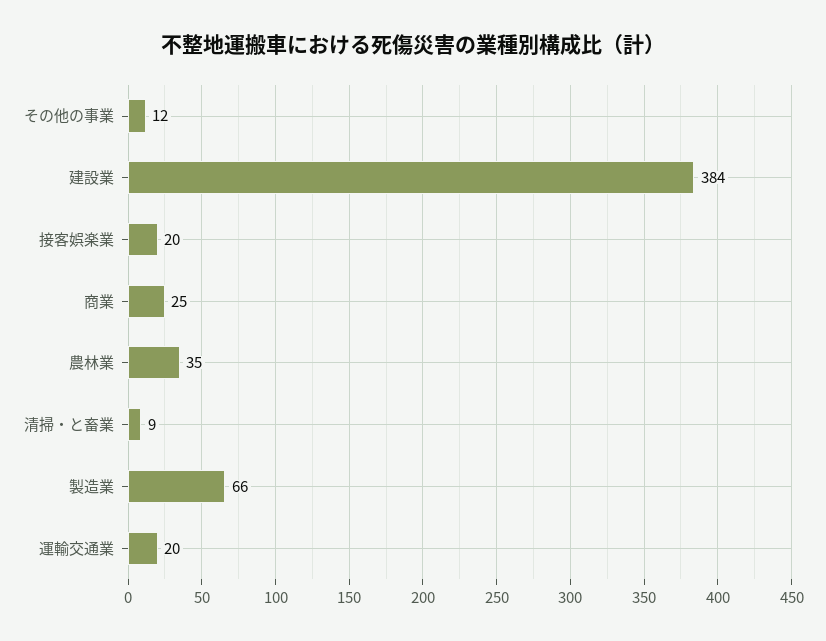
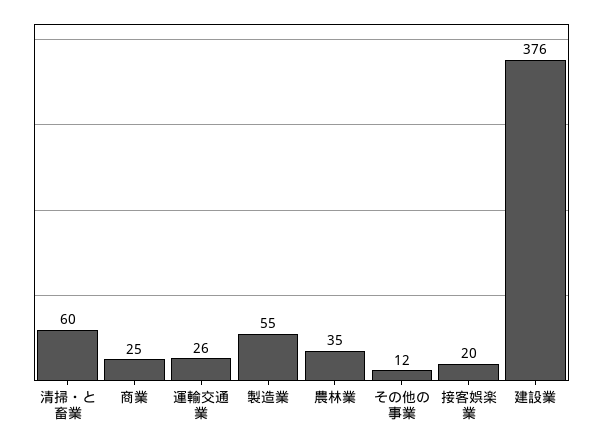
建設業: 384 -> 376
清掃・と畜業: 9 -> 60
製造業: 66 -> 55
運輸交通業: 20 -> 26

